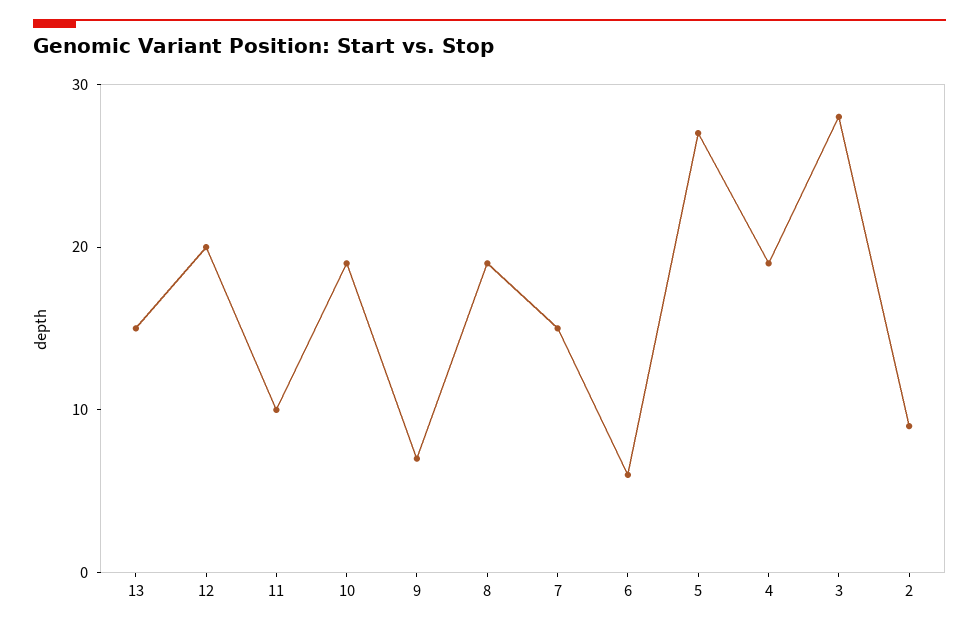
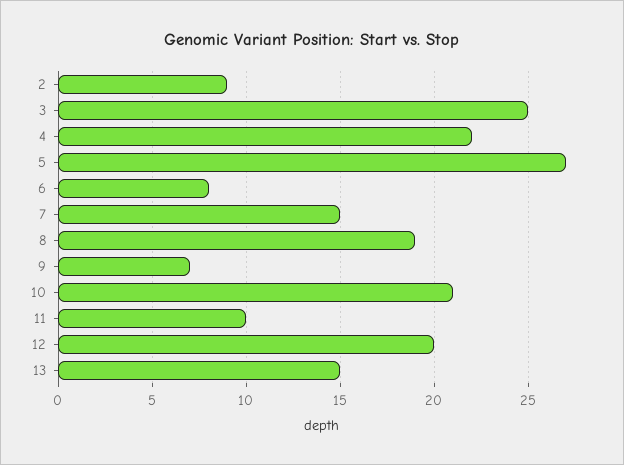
10: 19 -> 21
6: 6 -> 8
4: 19 -> 22
3: 28 -> 25

